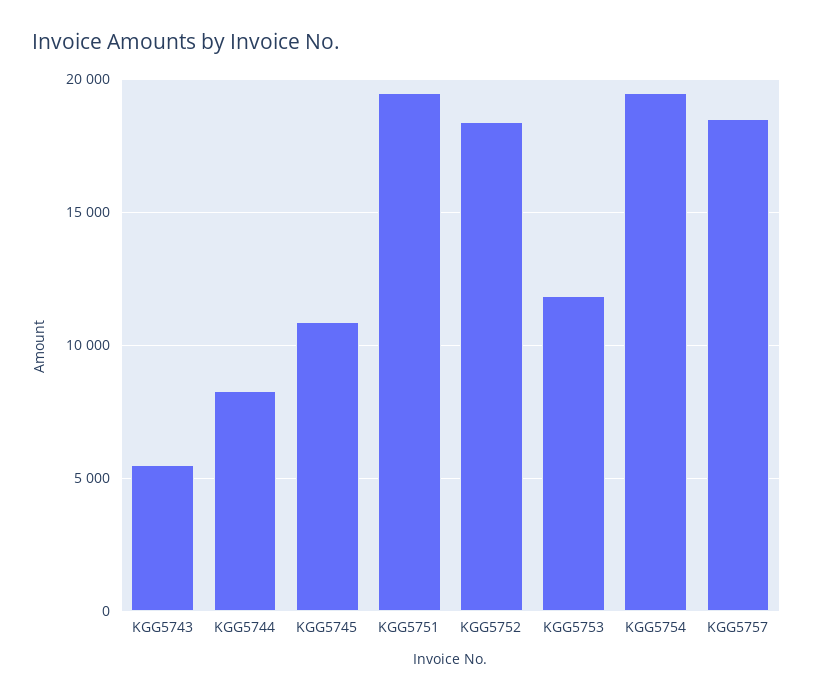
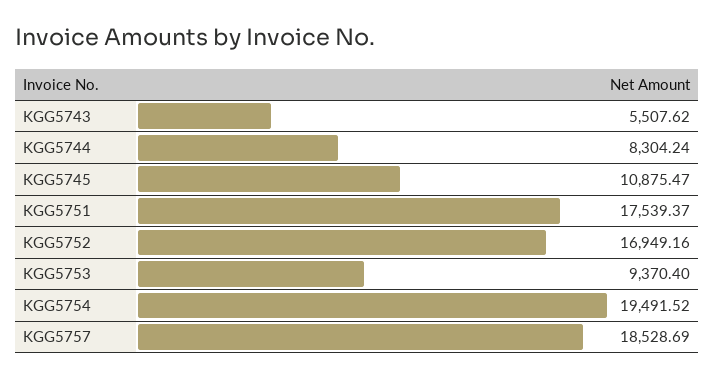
KGG5751: 19500 -> 17539.37
KGG5752: 18500 -> 16949.16
KGG5753: 12000 -> 9370.4

